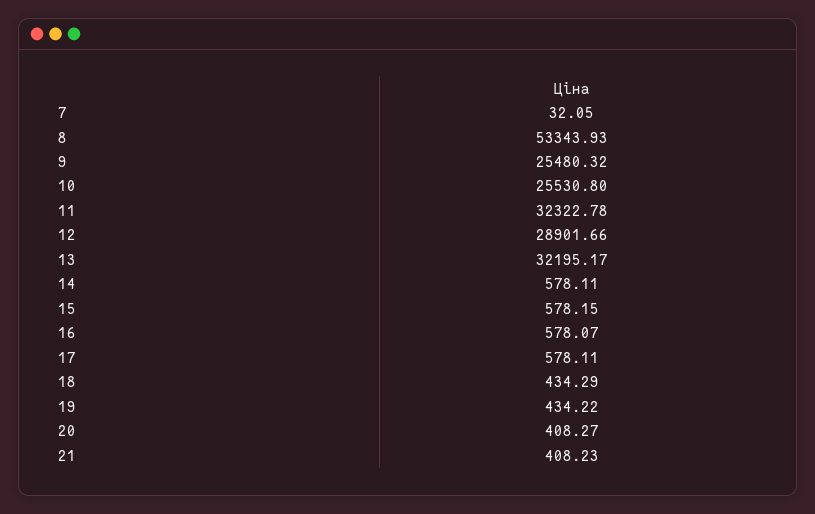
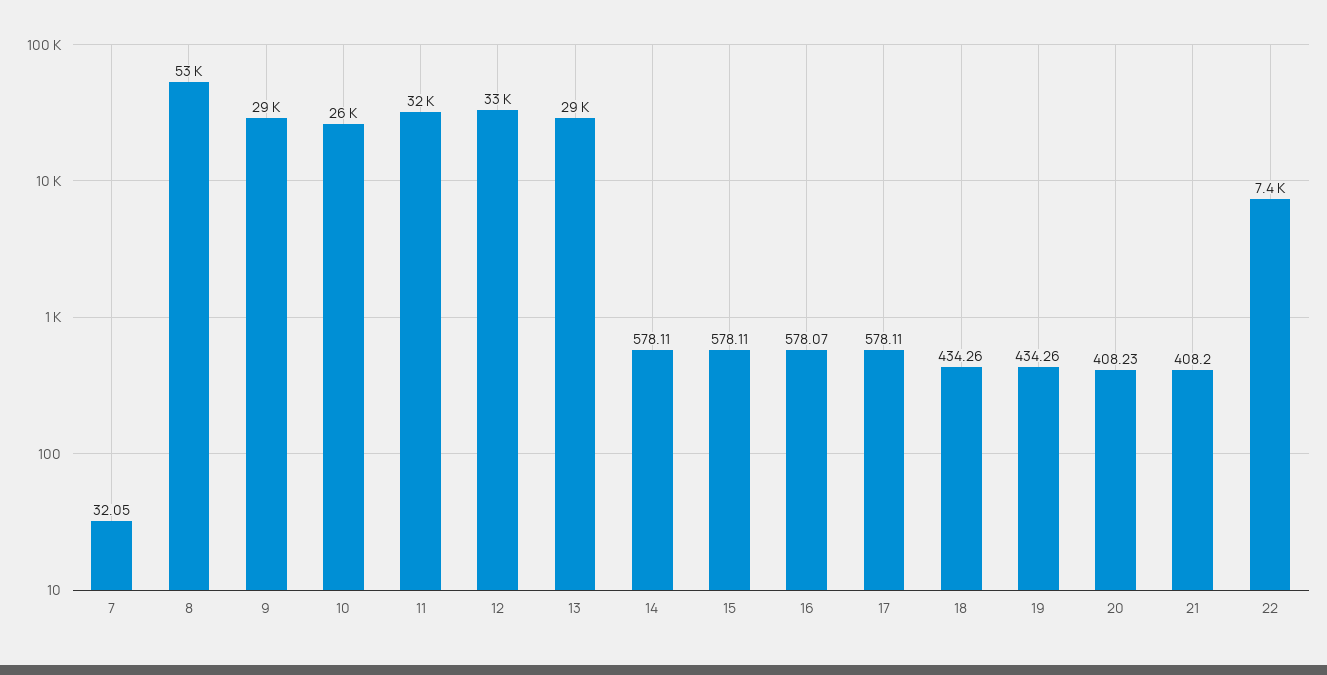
9: 25480.32 -> 29000
12: 28901.66 -> 33000
13: 32195.17 -> 29000
15: 578.15 -> 578.11
18: 434.29 -> 434.26
19: 434.22 -> 434.26
20: 408.27 -> 408.23
21: 408.23 -> 408.2
22: none -> 7400

